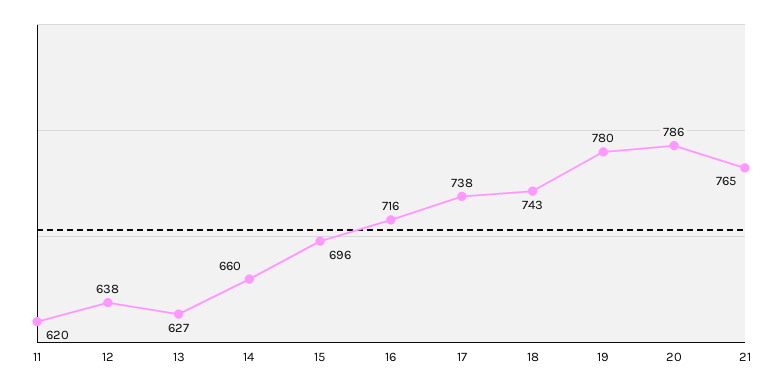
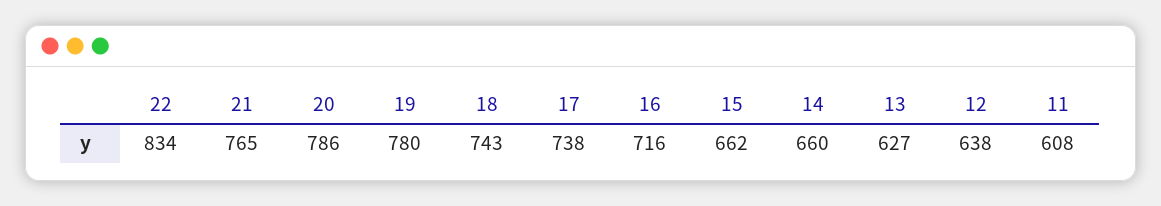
11: 620 -> 608
15: 696 -> 662
22: none -> 834

